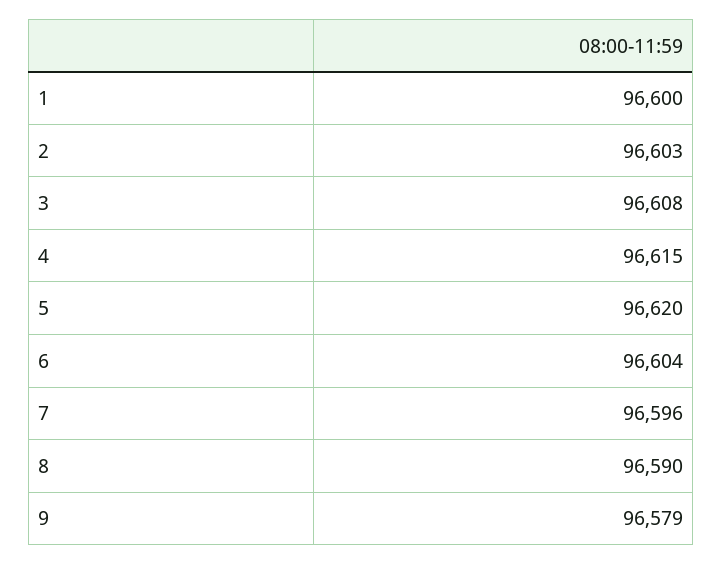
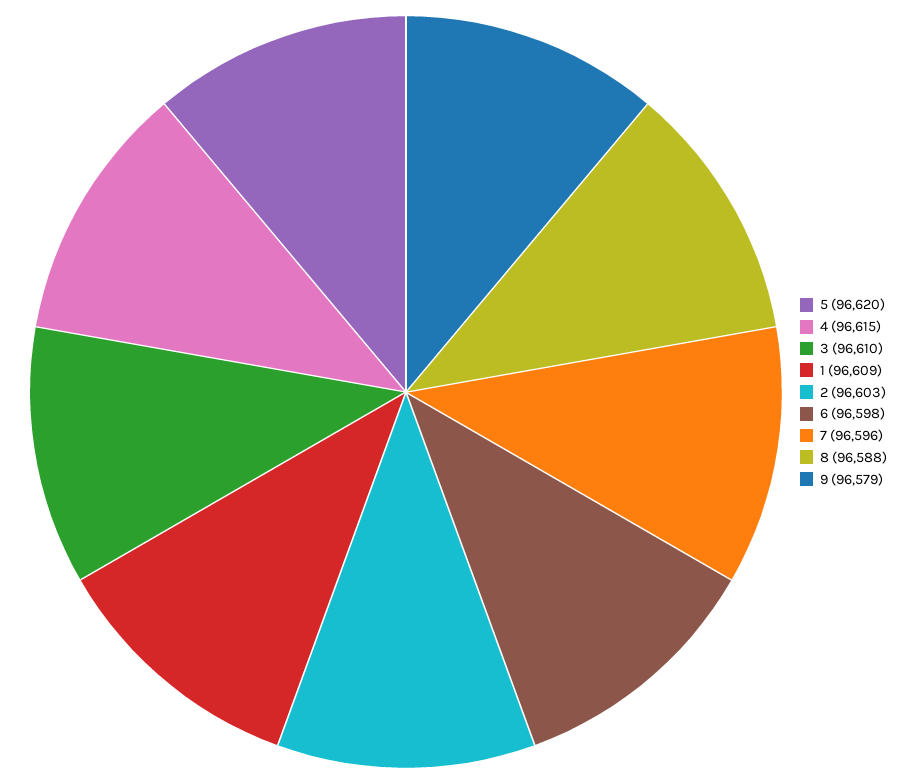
1: 96600 -> 96609
3: 96608 -> 96610
6: 96604 -> 96598
8: 96590 -> 96588

